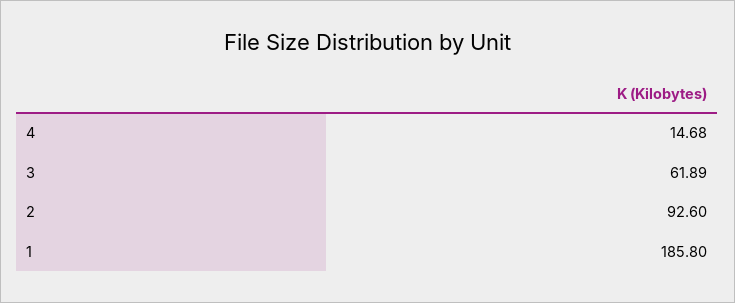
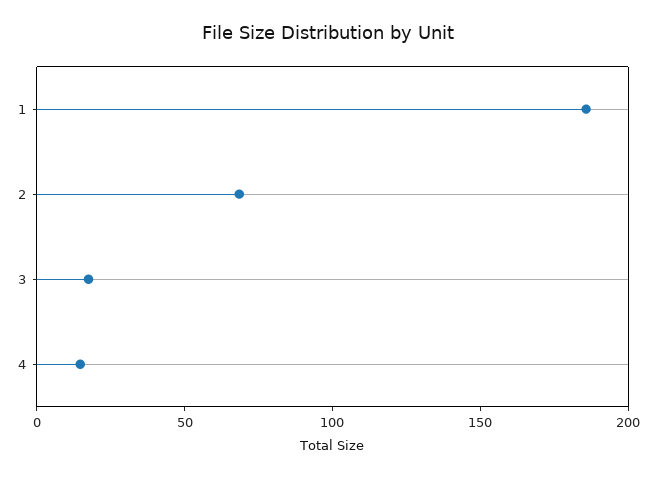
3: 61.89 -> 20
2: 92.6 -> 70

